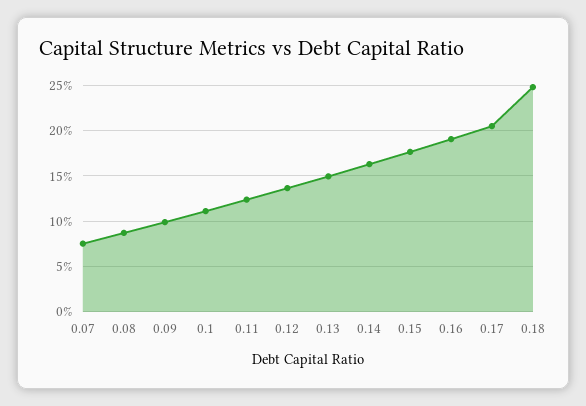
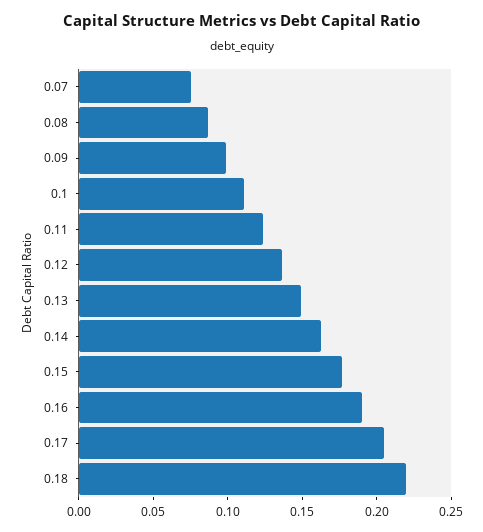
0.18: 0.25 -> 0.22

